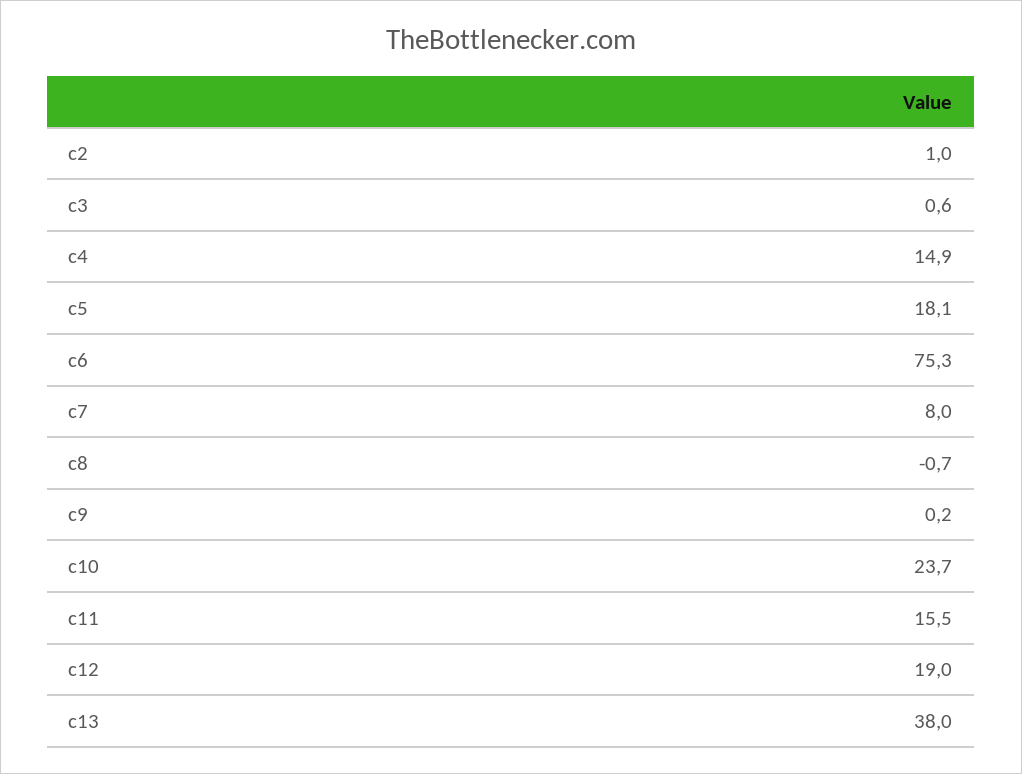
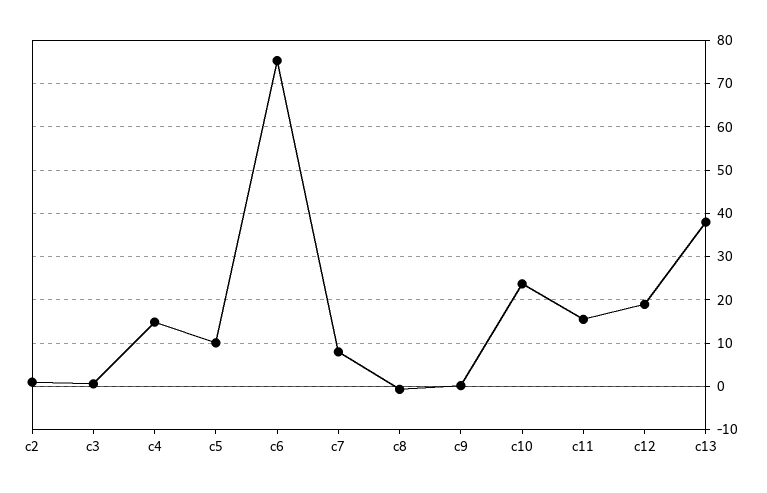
c5: 18.1 -> 10

